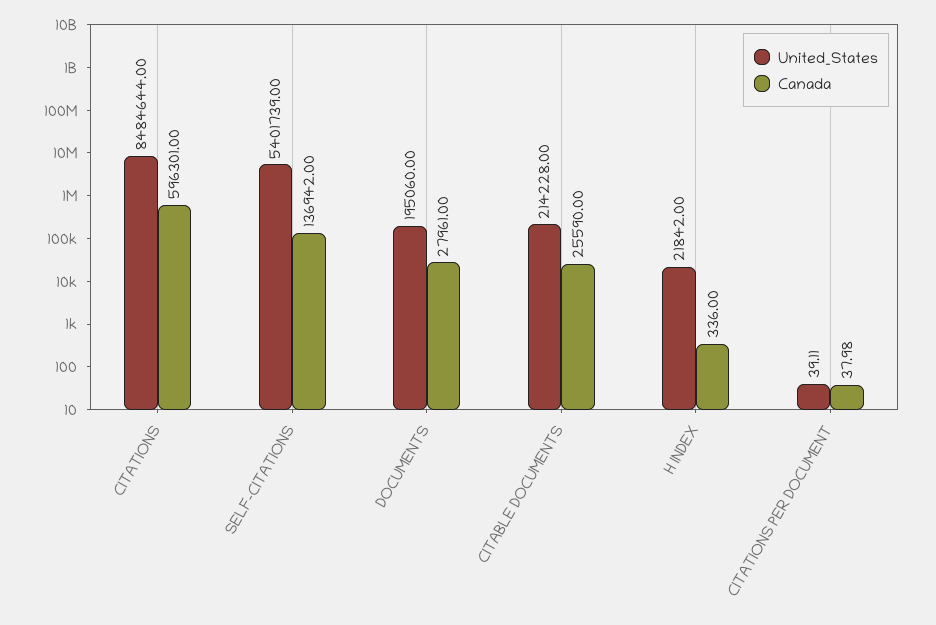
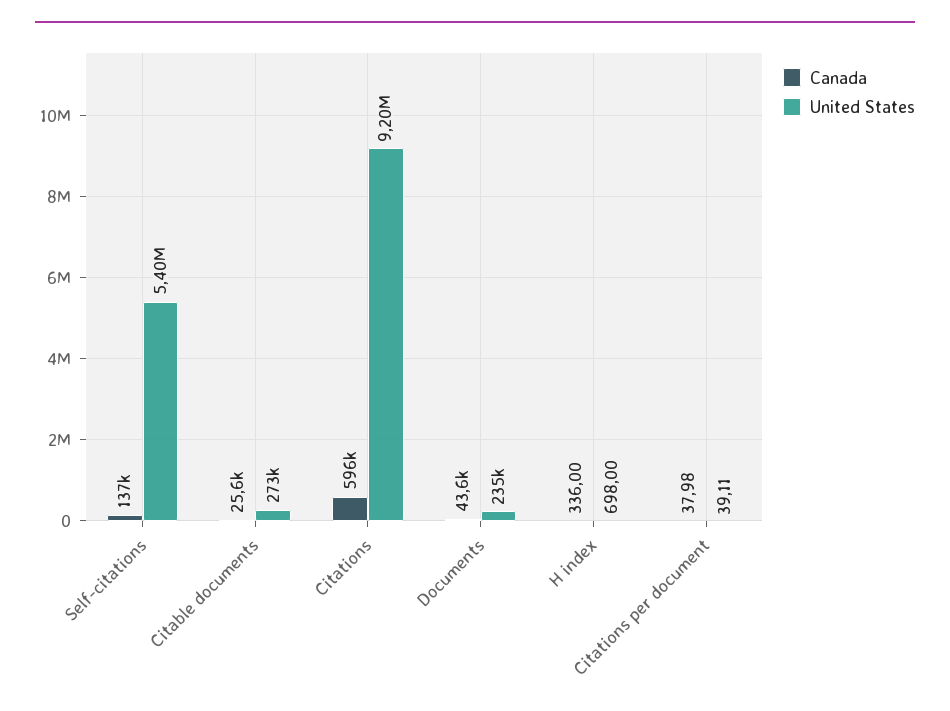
United_States, CITATIONS: 8484644 -> 9200000
United_States, DOCUMENTS: 195060 -> 235000
Canada, DOCUMENTS: 27961 -> 43600
United_States, CITABLE DOCUMENTS: 214228 -> 273000
United_States, H INDEX: 21842 -> 698

